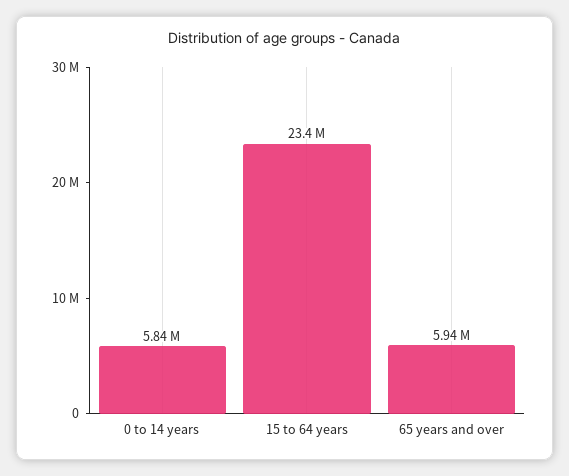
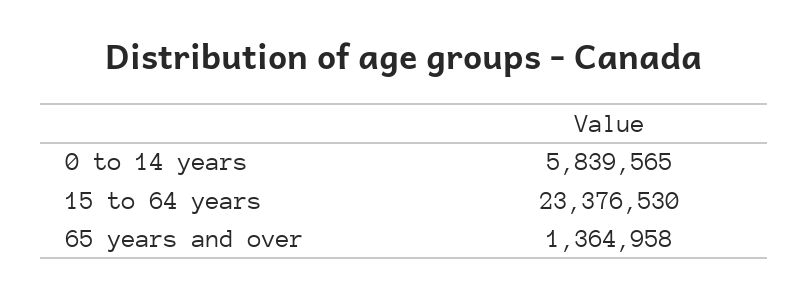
65 years and over: 5940000 -> 1364958

